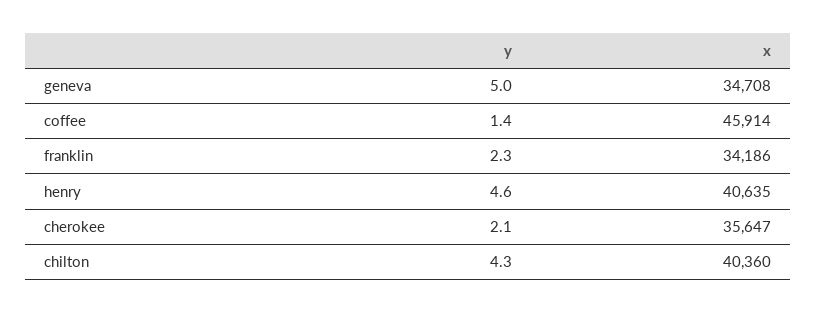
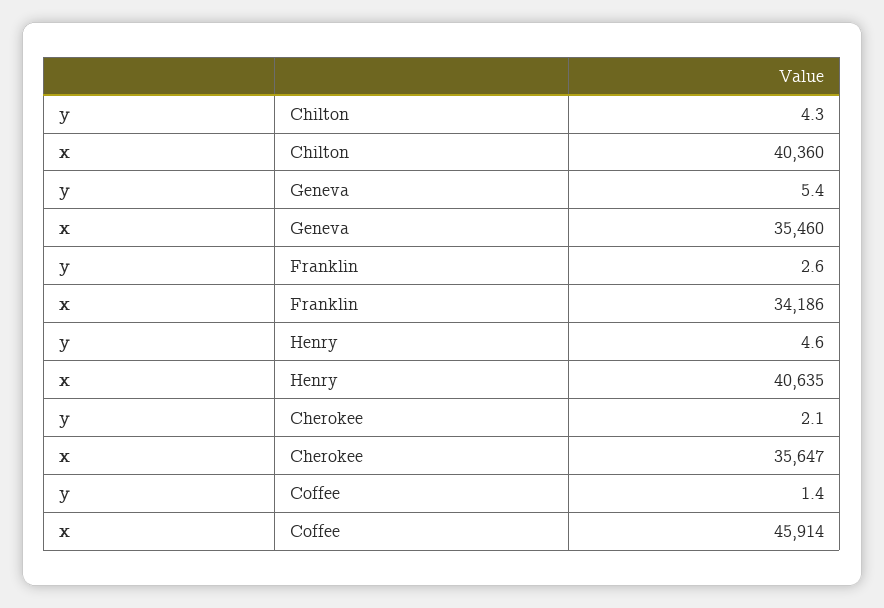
y, geneva: 5 -> 5.4
x, geneva: 34708 -> 35460
y, franklin: 2.3 -> 2.6

